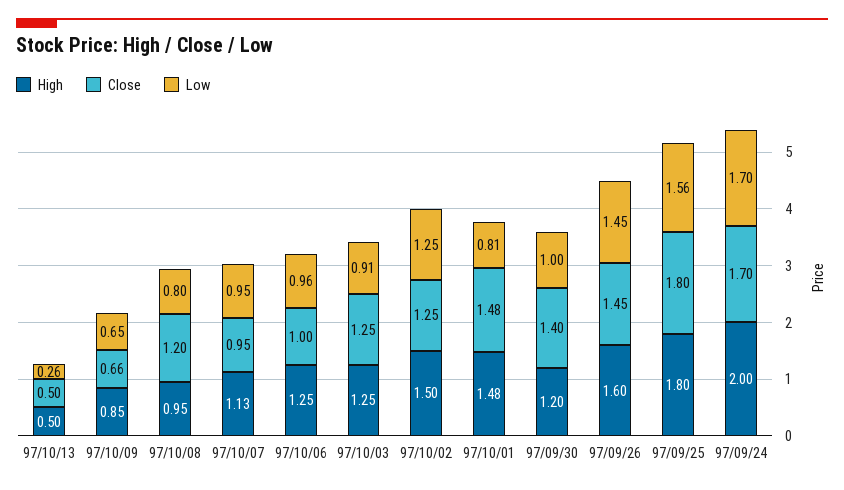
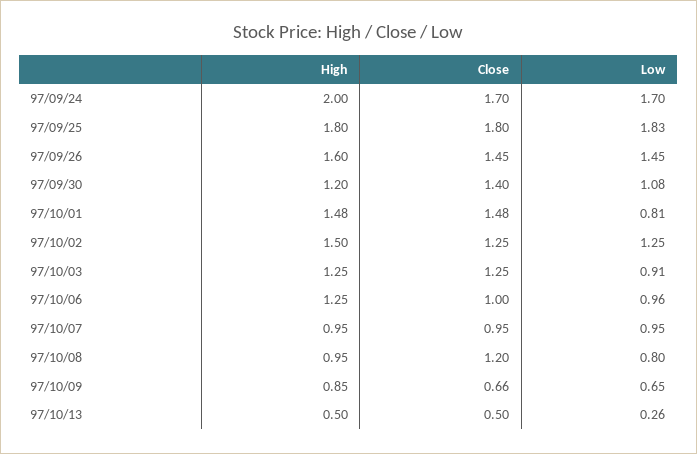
High, 97/10/07: 1.13 -> 0.95
Low, 97/09/30: 1 -> 1.08
Low, 97/09/25: 1.56 -> 1.83

